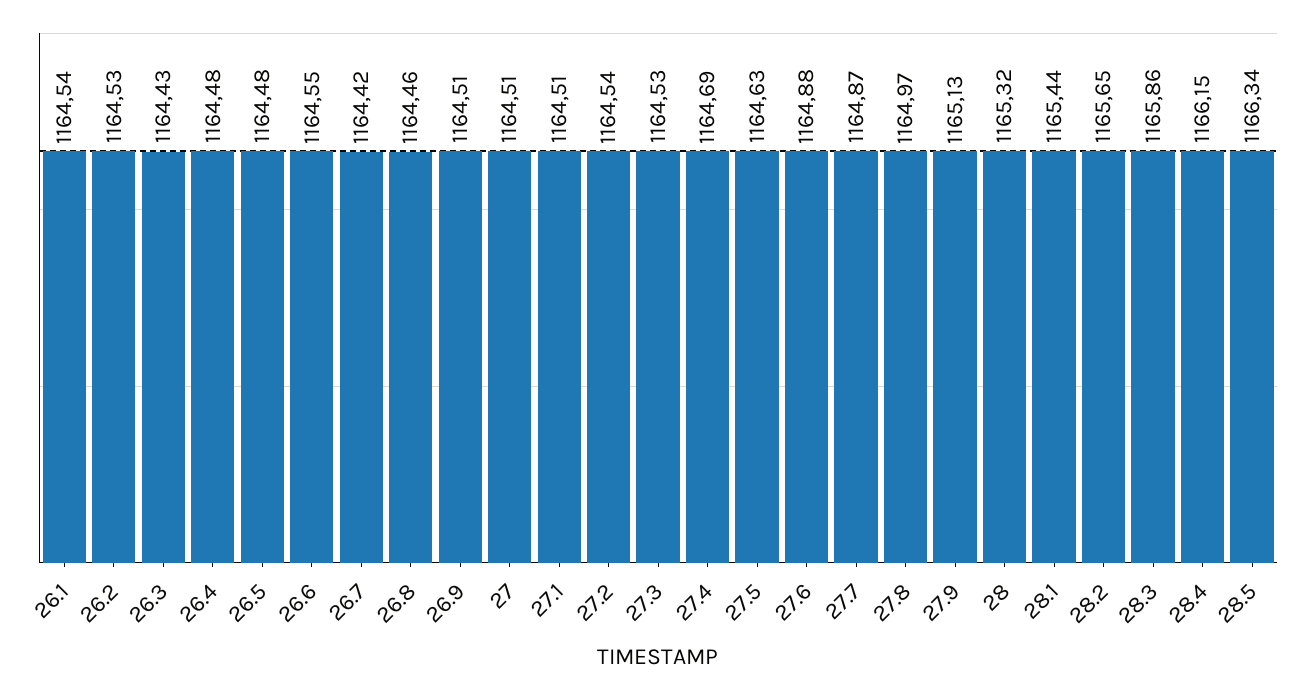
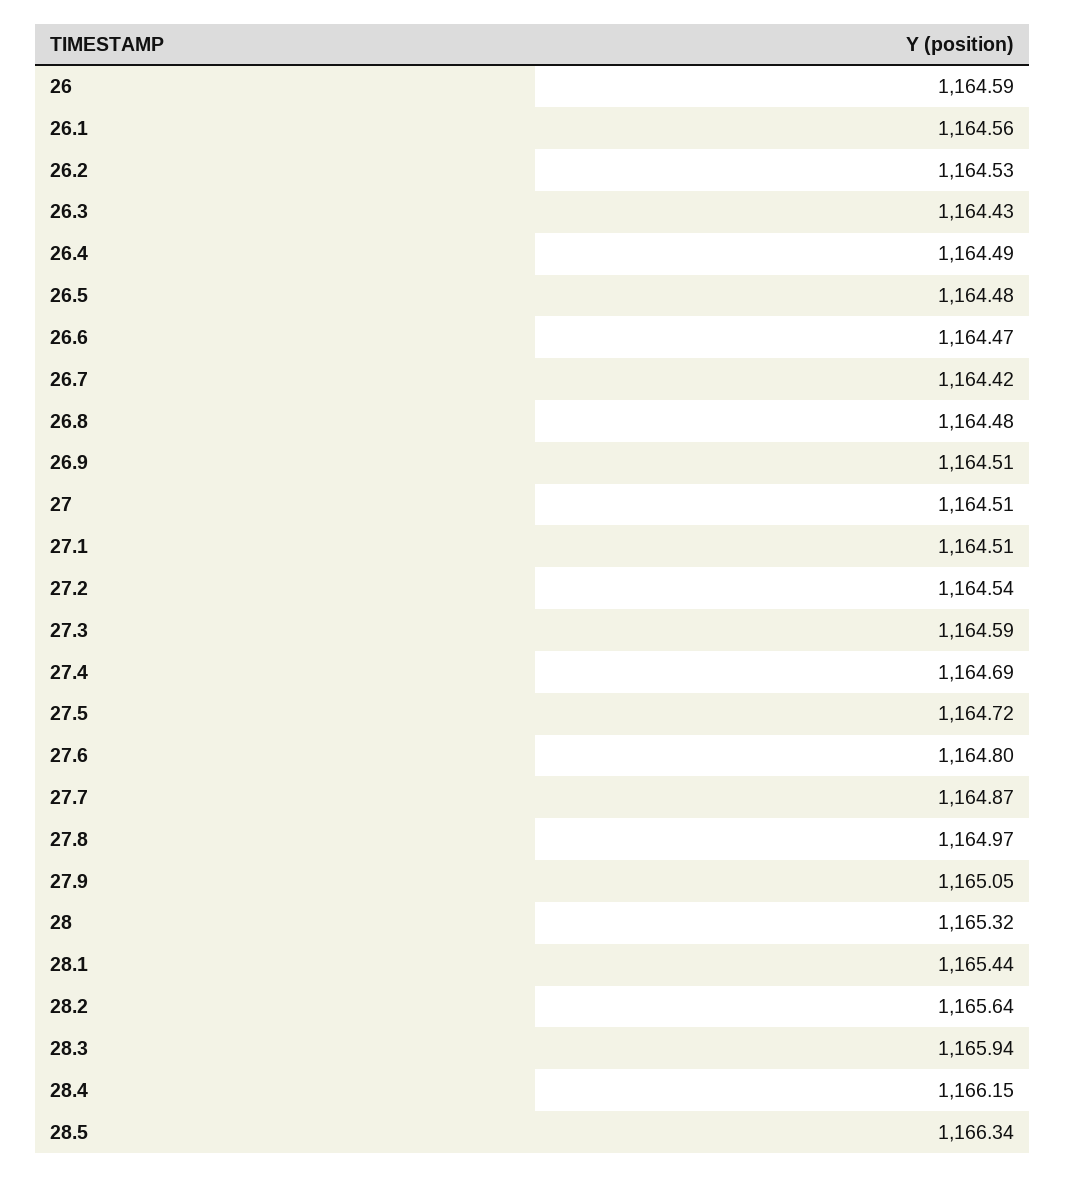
26.1: 1164.54 -> 1164.56
26.4: 1164.48 -> 1164.49
26.6: 1164.55 -> 1164.47
26.8: 1164.46 -> 1164.48
27.3: 1164.53 -> 1164.59
27.5: 1164.63 -> 1164.72
27.6: 1164.88 -> 1164.8
27.9: 1165.13 -> 1165.05
28.2: 1165.65 -> 1165.64
28.3: 1165.86 -> 1165.94
26: none -> 1164.59

